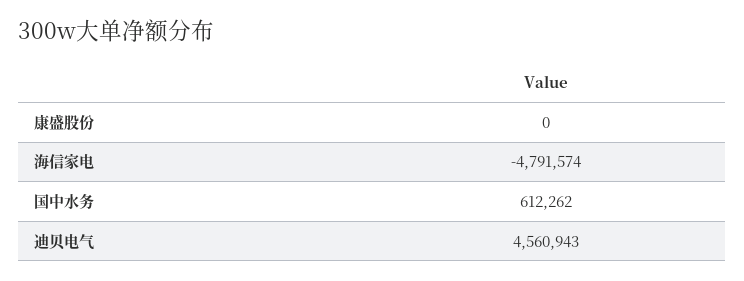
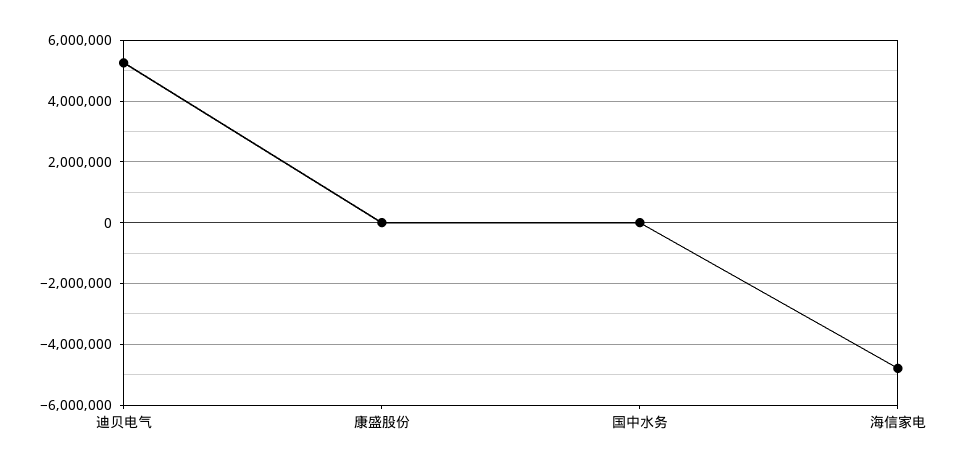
国中水务: 612262 -> 0
迪贝电气: 4560943 -> 5200000

